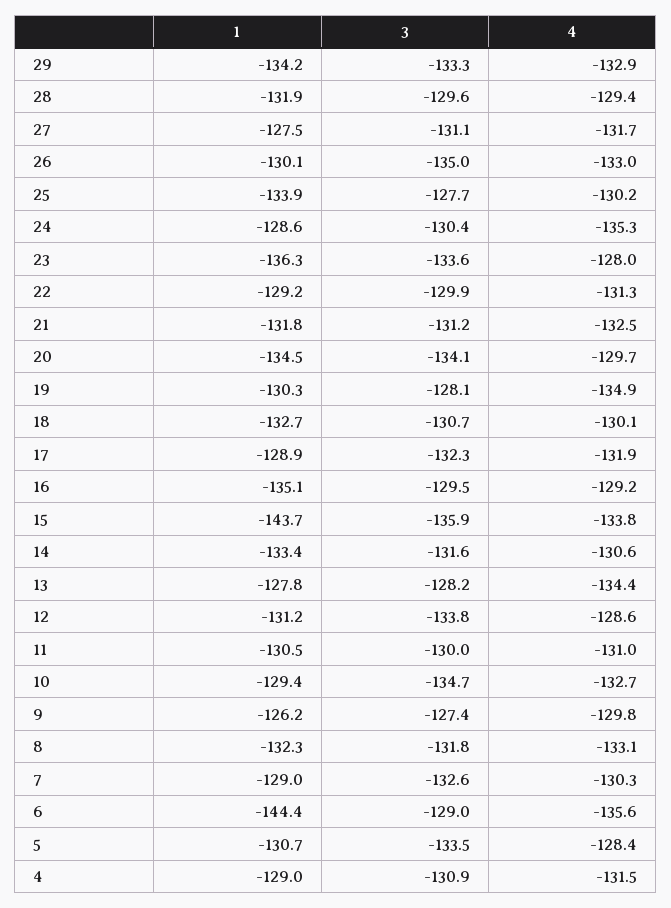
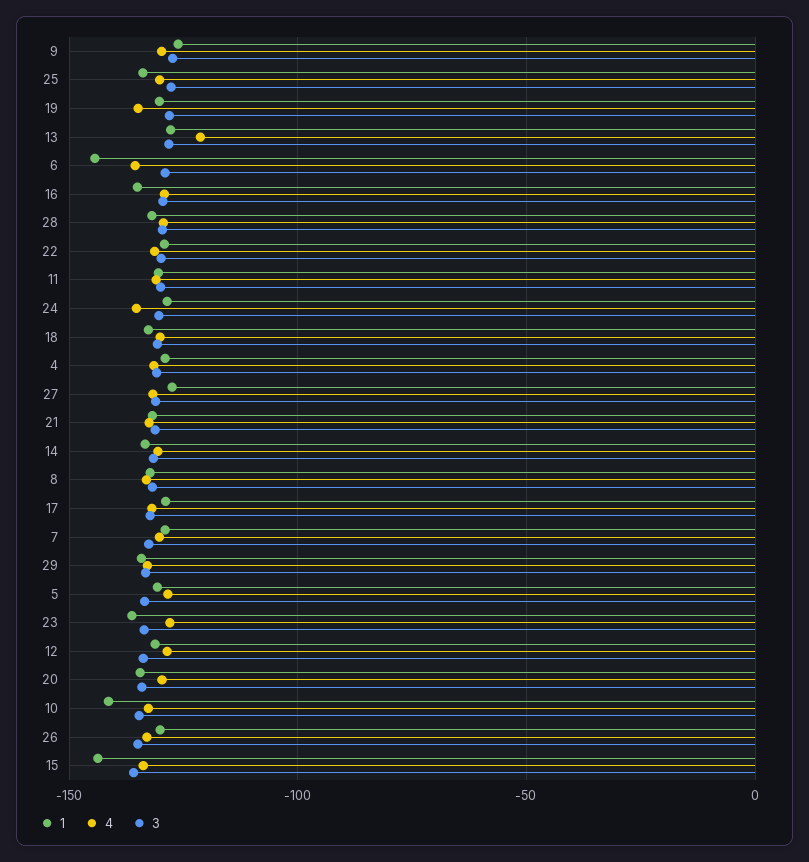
4, 13: -134.4 -> -120
1, 10: -129.4 -> -140

